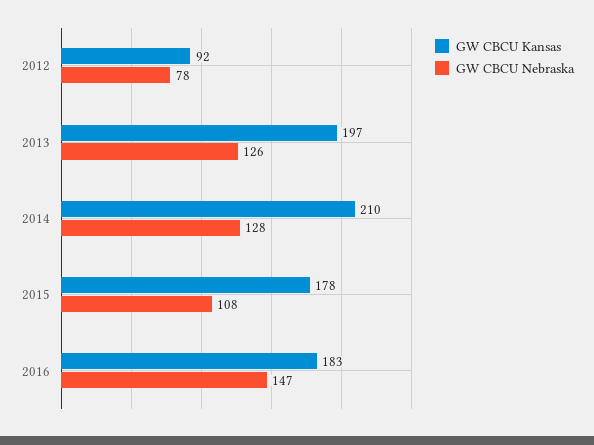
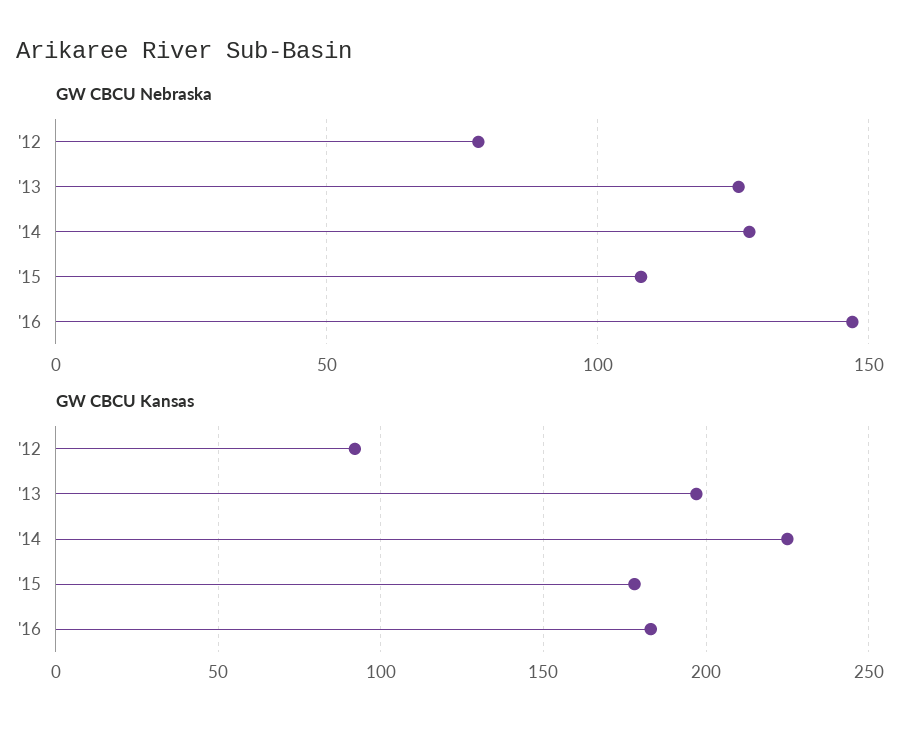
GW CBCU Kansas, 2014: 210 -> 225

